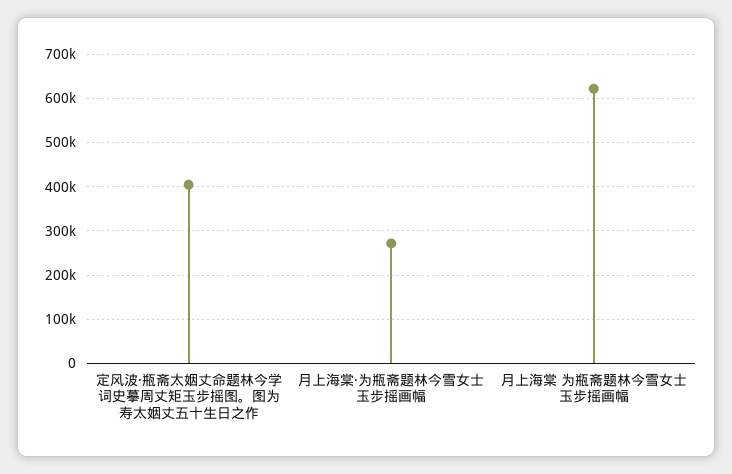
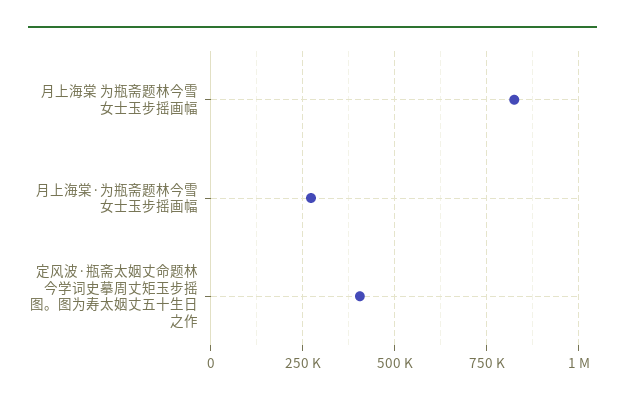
月上海棠 为瓶斋题林今雪女士玉步摇画幅: 620000 -> 825000

